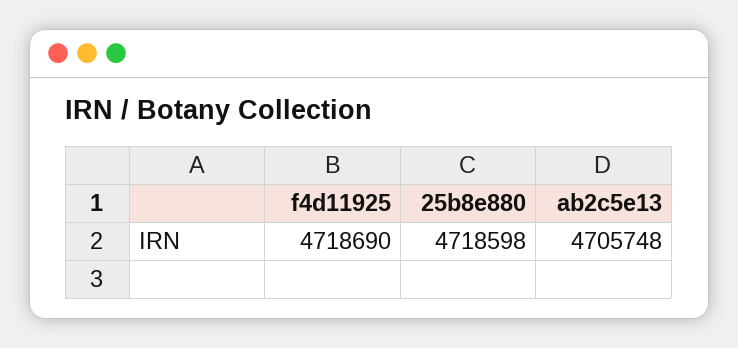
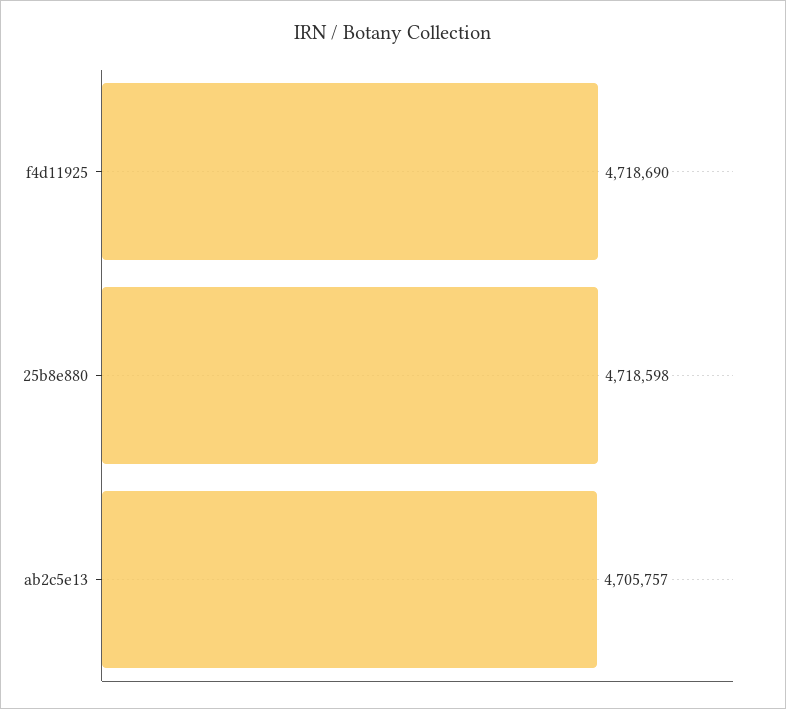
ab2c5e13: 4705748 -> 4705757

